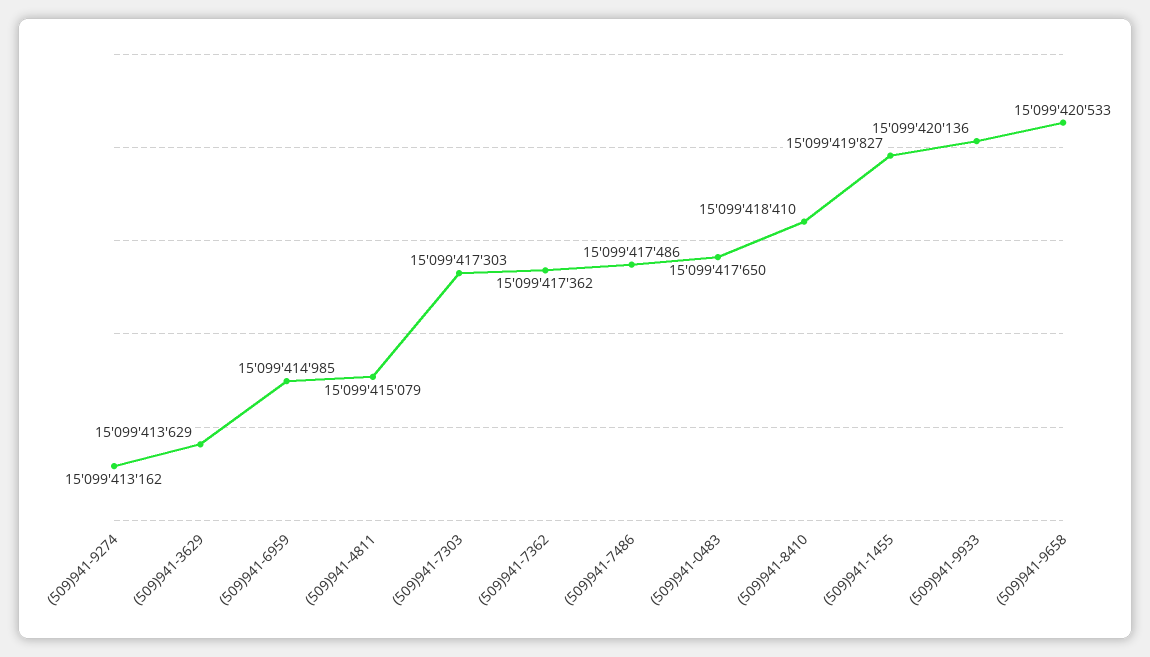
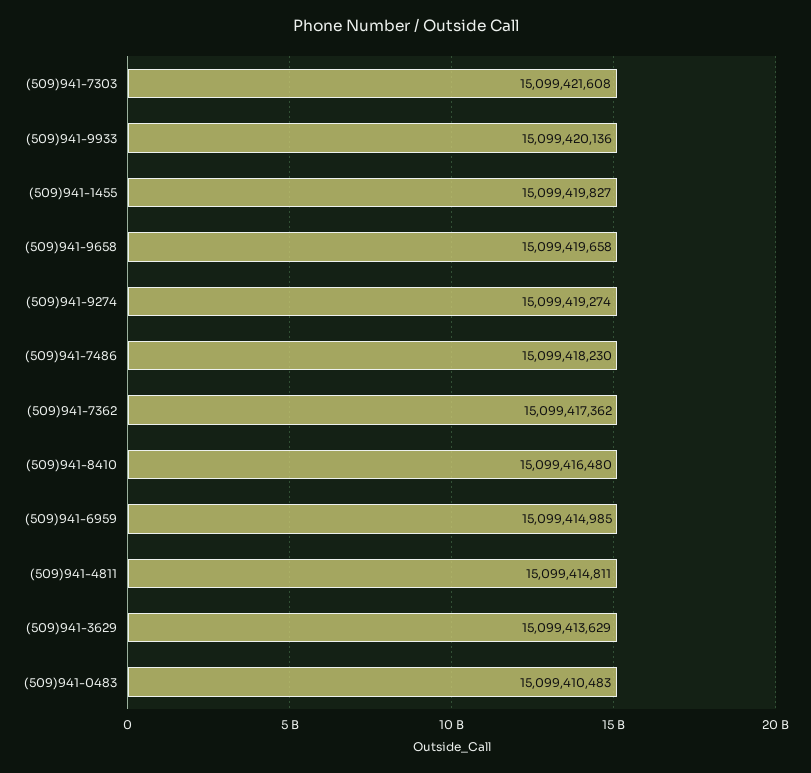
(509)941-9274: 15099413162 -> 15099419274
(509)941-4811: 15099415079 -> 15099414811
(509)941-7303: 15099417303 -> 15099421608
(509)941-7486: 15099417486 -> 15099418230
(509)941-0483: 15099417650 -> 15099410483
(509)941-8410: 15099418410 -> 15099416480
(509)941-9658: 15099420533 -> 15099419658

